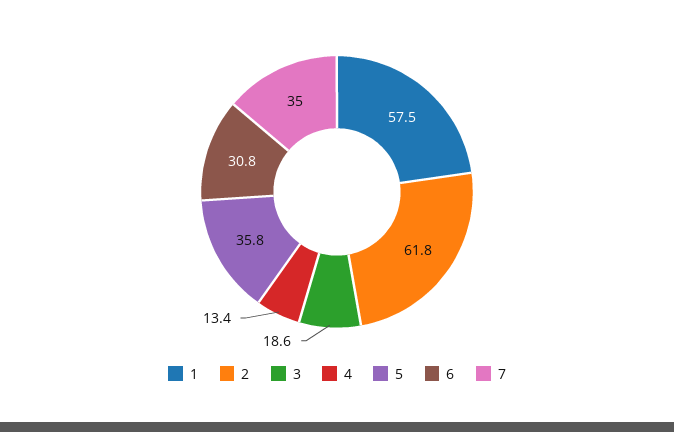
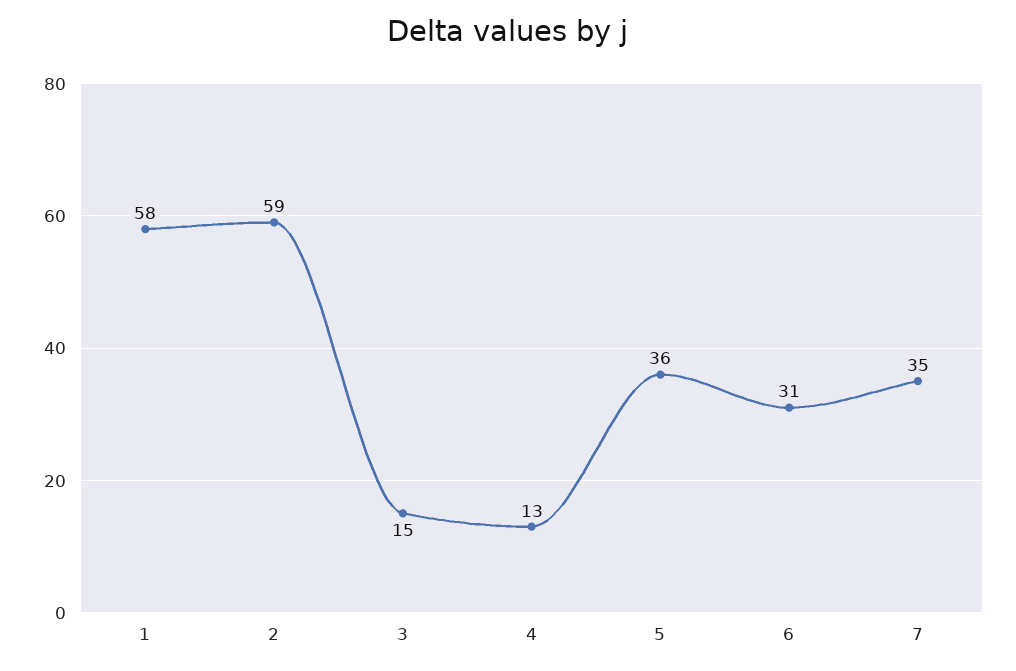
2: 61.8 -> 59
3: 18.6 -> 15

